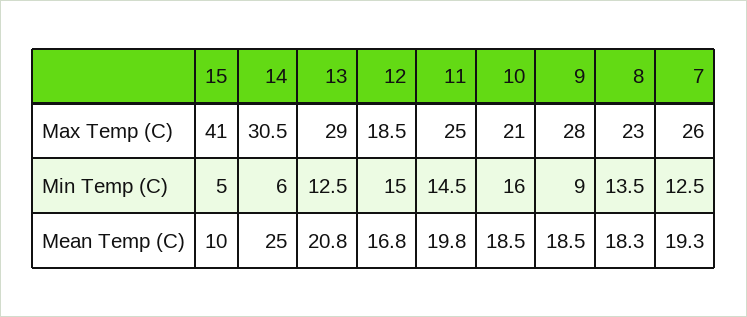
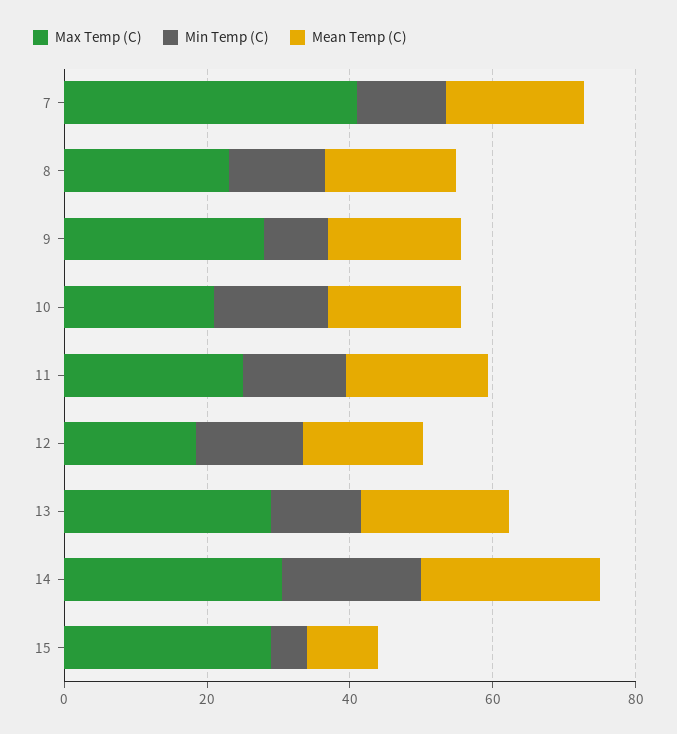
Max Temp (C), 15: 41 -> 30
Max Temp (C), 7: 26 -> 40
Min Temp (C), 14: 6 -> 20

